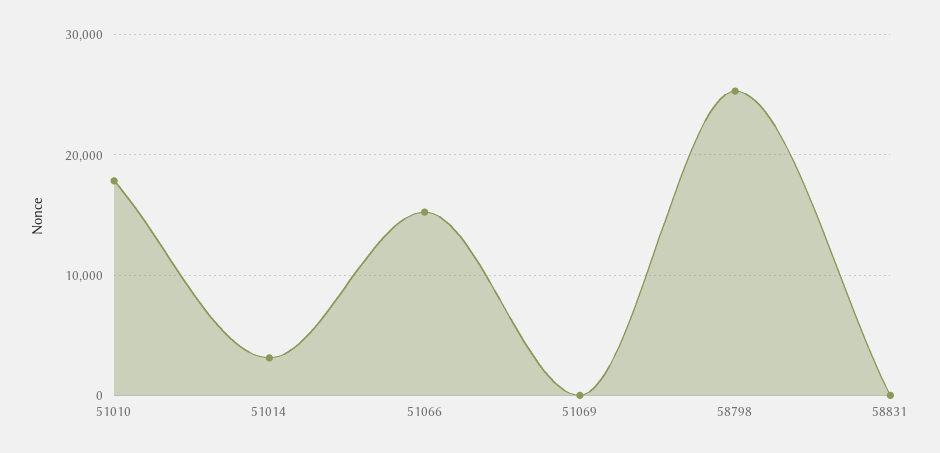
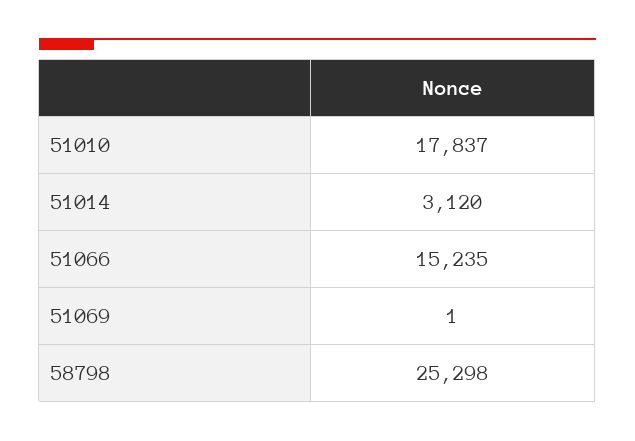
58831: 0 -> none

